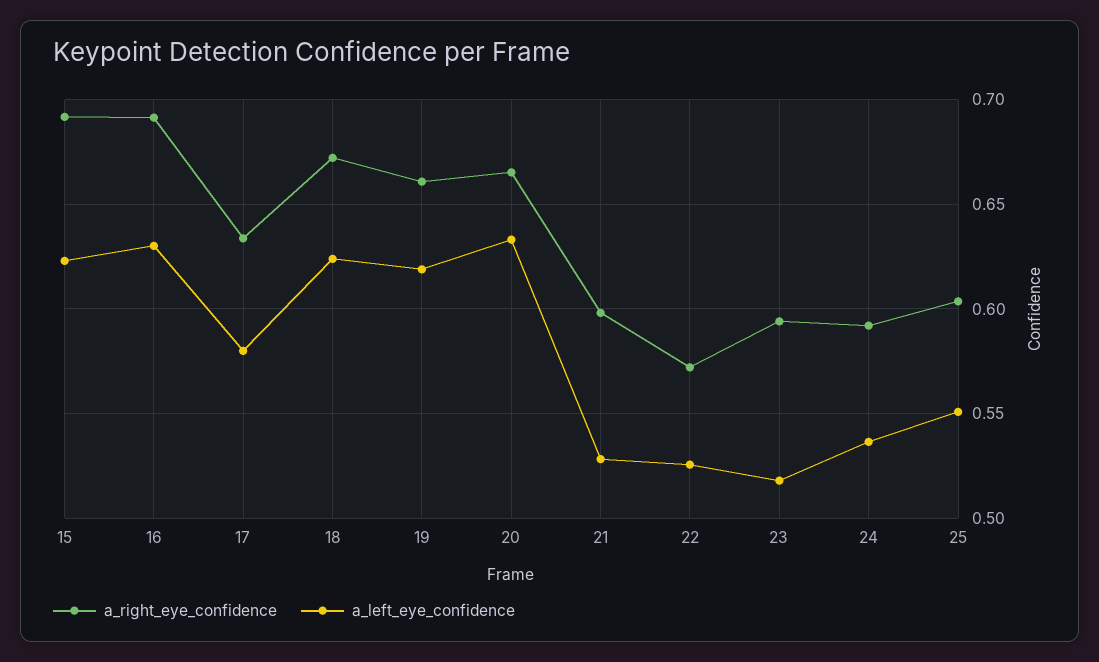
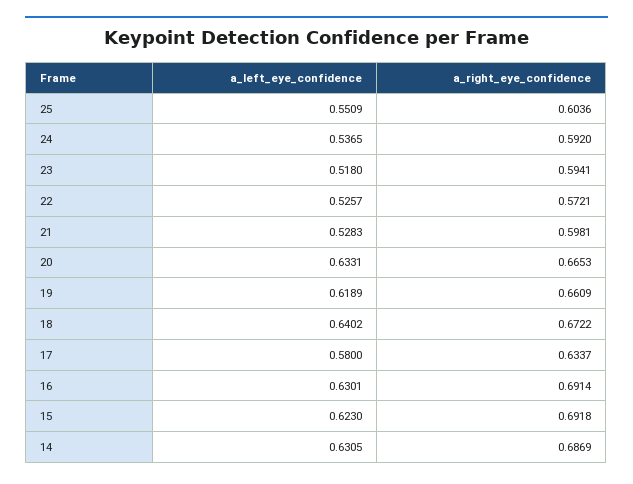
a_left_eye_confidence, 18: 0.625 -> 0.6402
a_left_eye_confidence, 14: none -> 0.6305
a_right_eye_confidence, 14: none -> 0.6869

